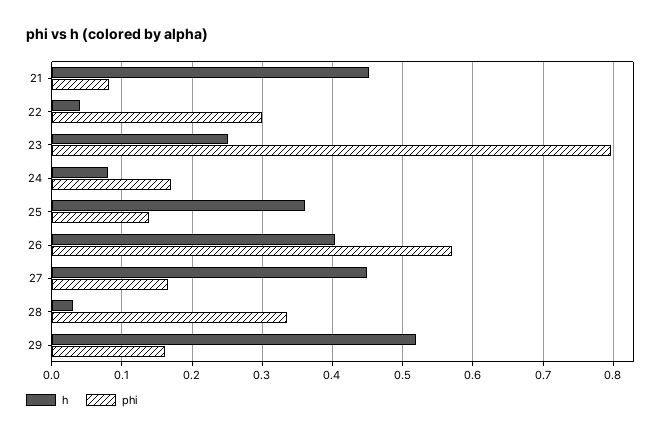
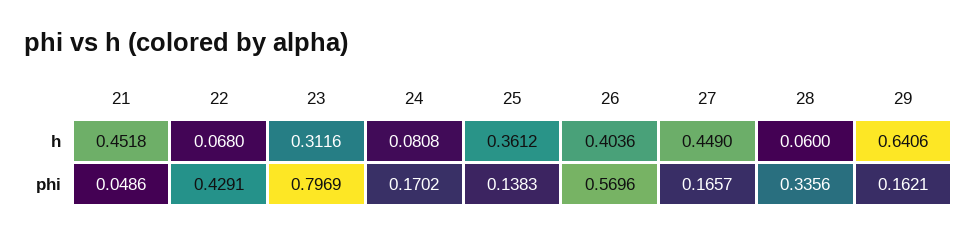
phi, 21: 0.08 -> 0.0486
h, 22: 0.04 -> 0.068
phi, 22: 0.3 -> 0.4291
h, 23: 0.25 -> 0.3116
h, 28: 0.03 -> 0.06
h, 29: 0.52 -> 0.6406

